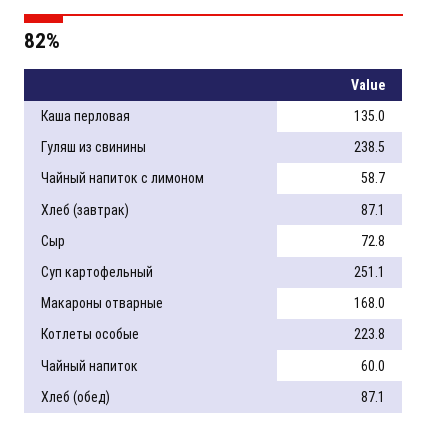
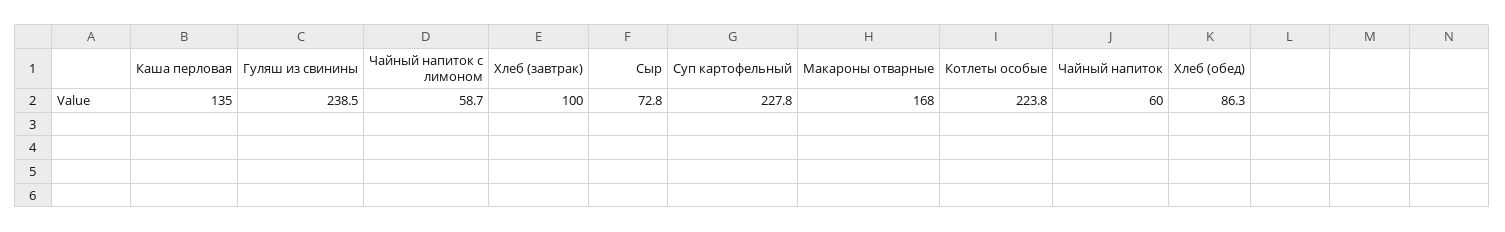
Хлеб (завтрак): 87.1 -> 100
Суп картофельный: 251.1 -> 227.8
Хлеб (обед): 87.1 -> 86.3

